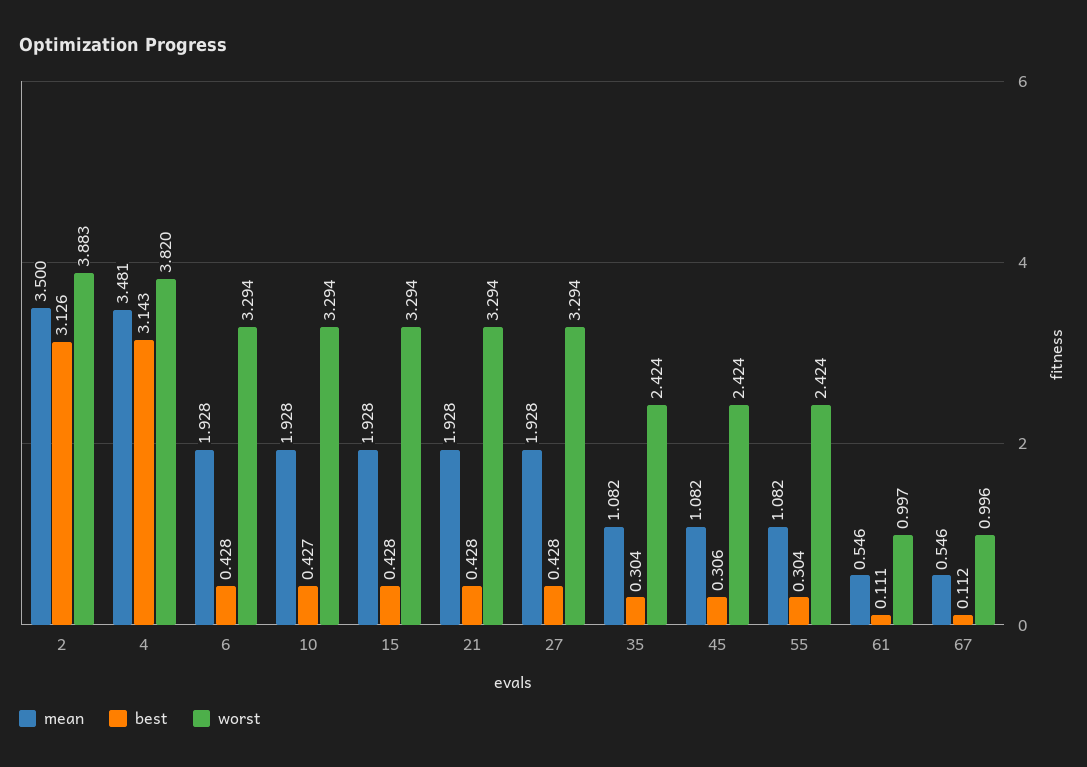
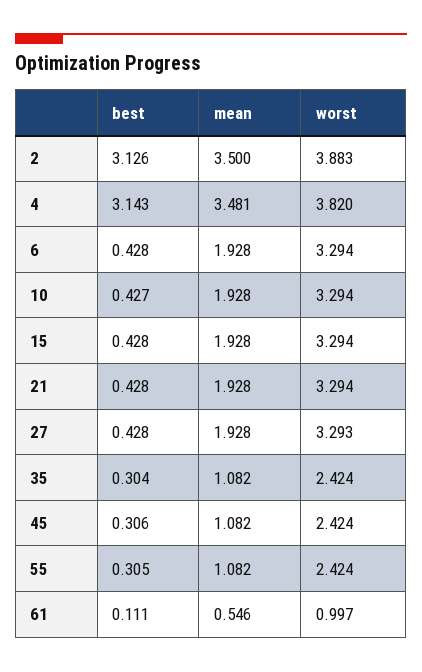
worst, 27: 3.294 -> 3.293
best, 55: 0.304 -> 0.305
mean, 67: 0.546 -> none
best, 67: 0.112 -> none
worst, 67: 0.996 -> none

